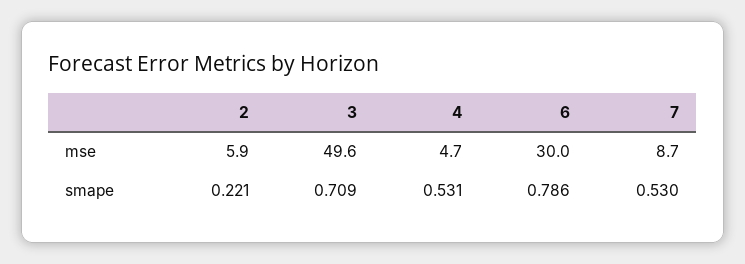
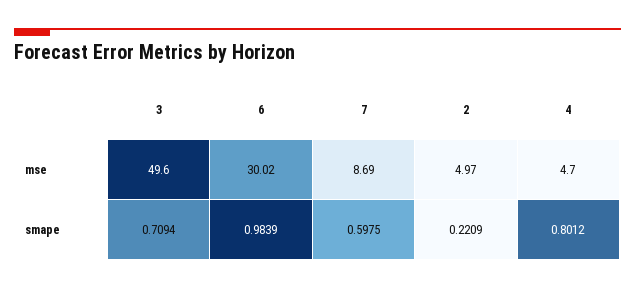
2, mse: 5.9 -> 4.97
4, smape: 0.531 -> 0.8012
6, smape: 0.786 -> 0.9839
7, smape: 0.53 -> 0.5975

